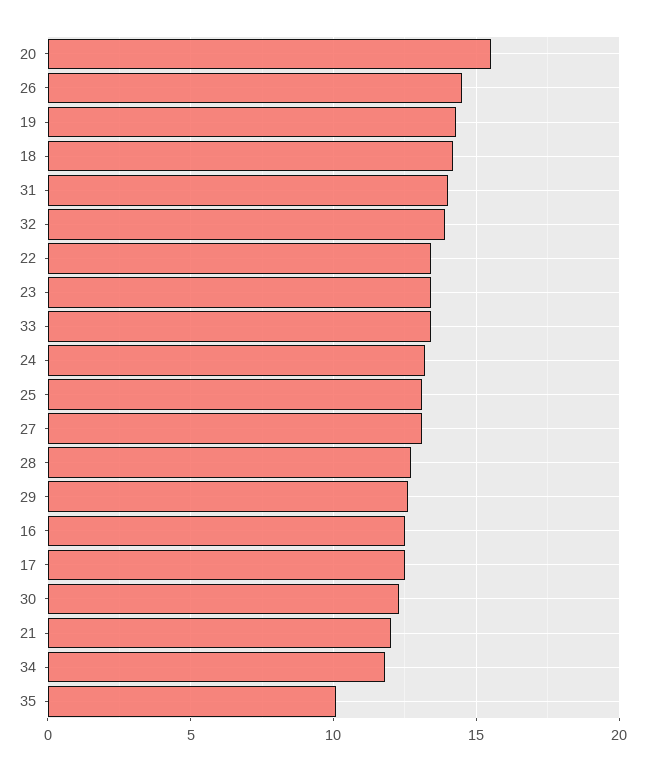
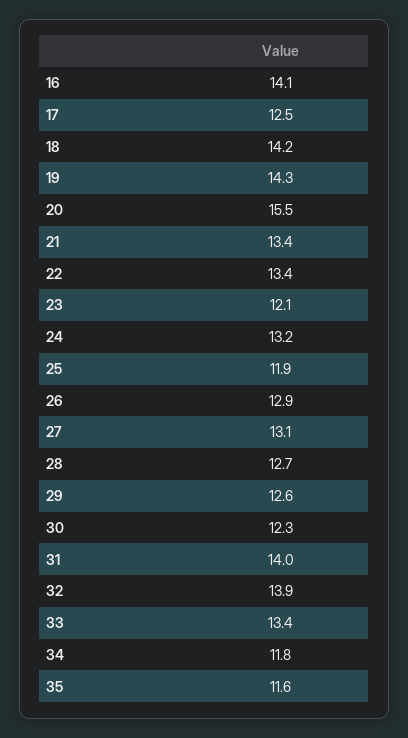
26: 14.5 -> 12.9
23: 13.5 -> 12.1
25: 13 -> 11.9
16: 12.5 -> 14.1
21: 12 -> 13.4
35: 10 -> 11.6

